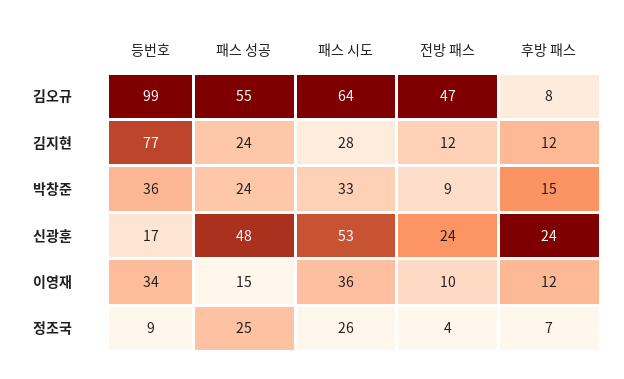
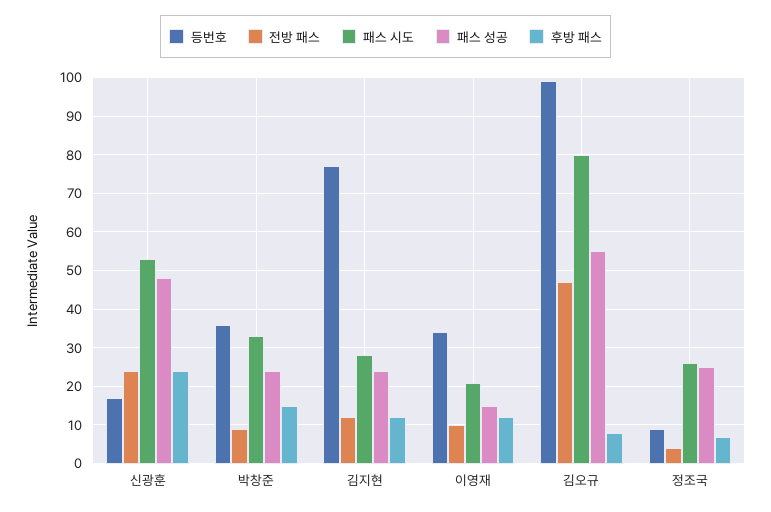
패스 시도, 김오규: 64 -> 80
패스 시도, 이영재: 36 -> 20

